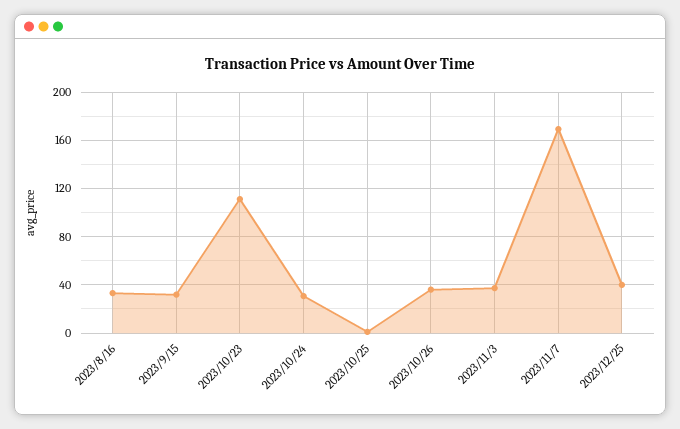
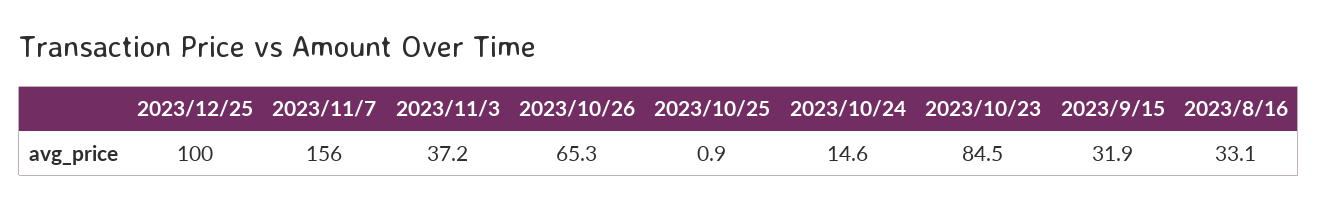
2023/10/23: 110 -> 84.5
2023/10/24: 30 -> 14.6
2023/10/26: 35 -> 65.3
2023/11/7: 170 -> 156
2023/12/25: 40 -> 100

